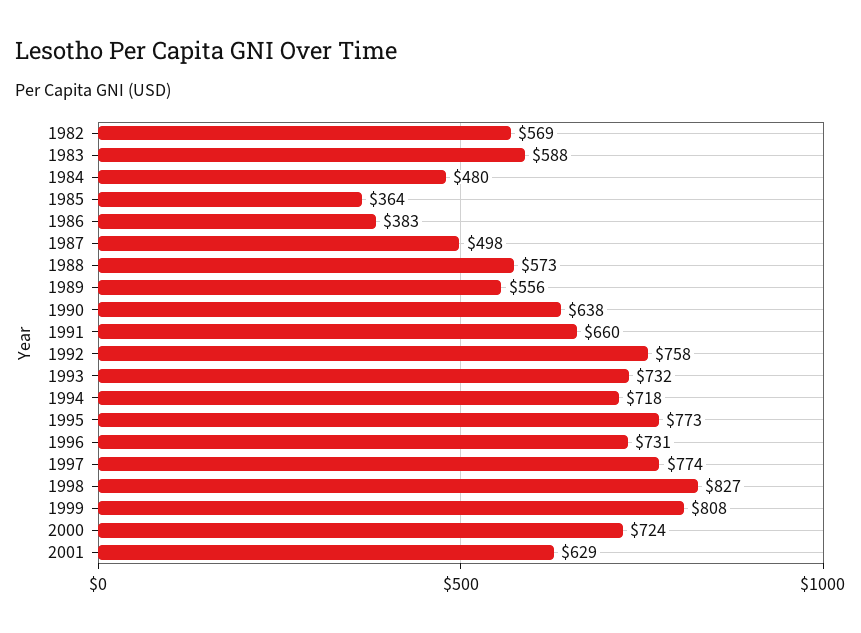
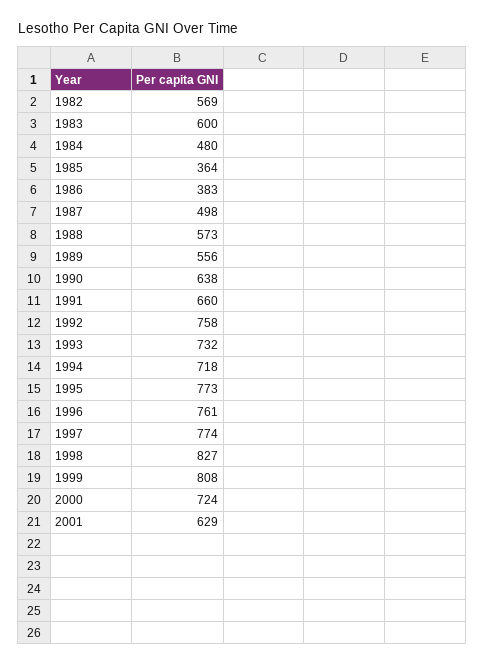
1983: 588 -> 600
1996: 731 -> 761

